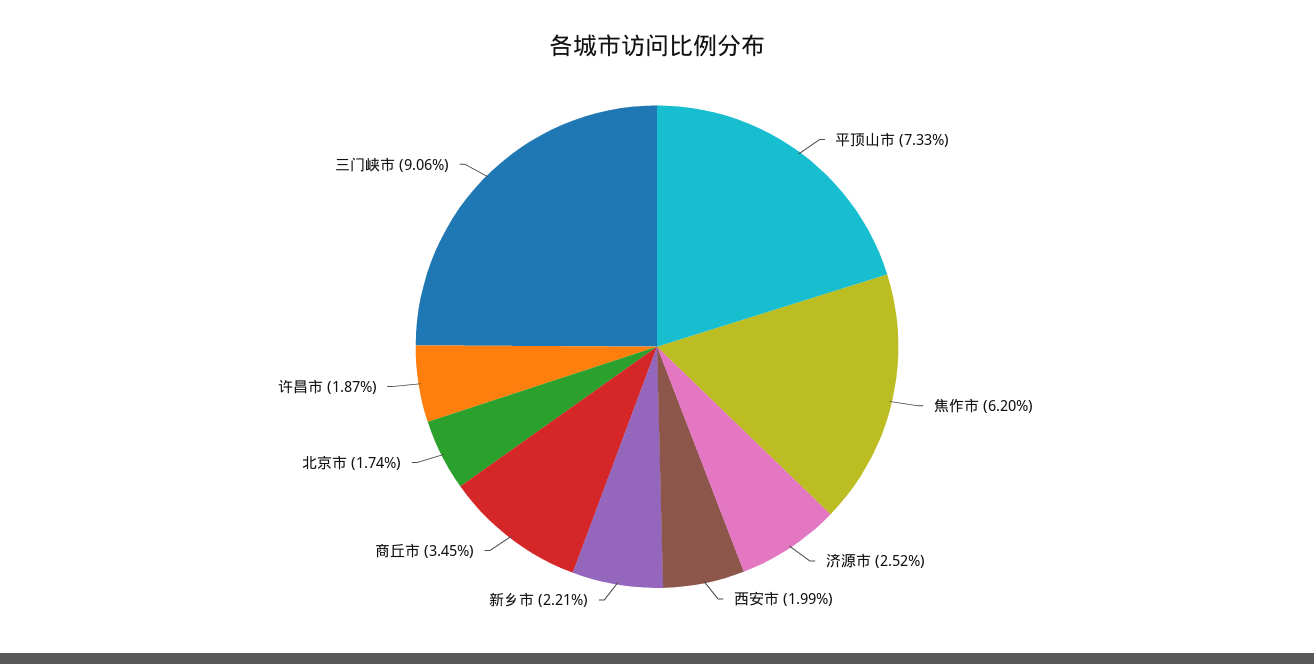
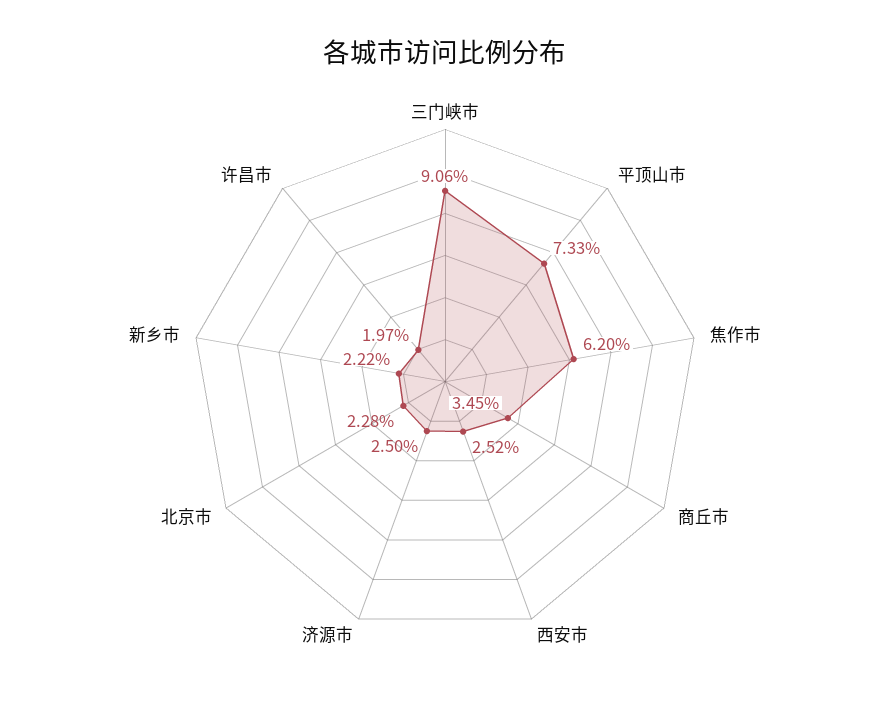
济源市: 2.52 -> 2.5
西安市: 1.99 -> 2.52
新乡市: 2.21 -> 2.22
北京市: 1.74 -> 2.28
许昌市: 1.87 -> 1.97

